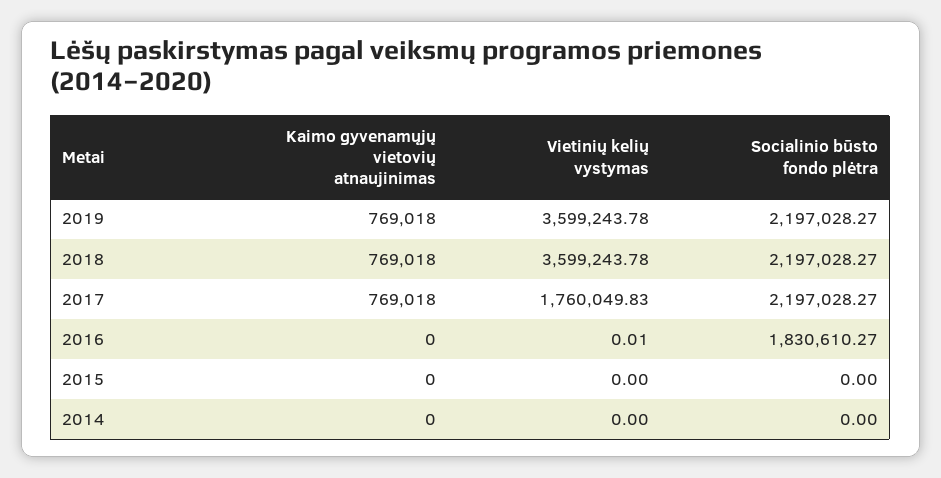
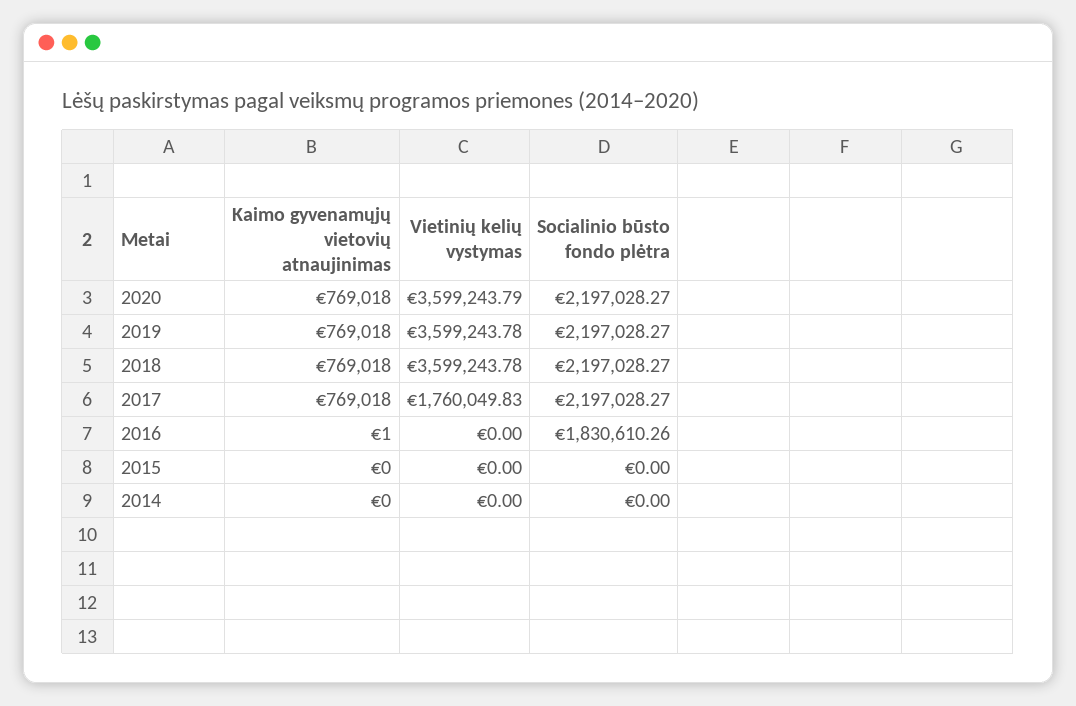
Kaimo gyvenamųjų vietovių atnaujinimas, 2016: 0 -> 1
Vietinių kelių vystymas, 2016: 0.01 -> 0
Socialinio būsto fondo plėtra, 2016: 1830610.27 -> 1830610.26
Kaimo gyvenamųjų vietovių atnaujinimas, 2020: none -> 769018
Vietinių kelių vystymas, 2020: none -> 3599243.79
Socialinio būsto fondo plėtra, 2020: none -> 2197028.27

